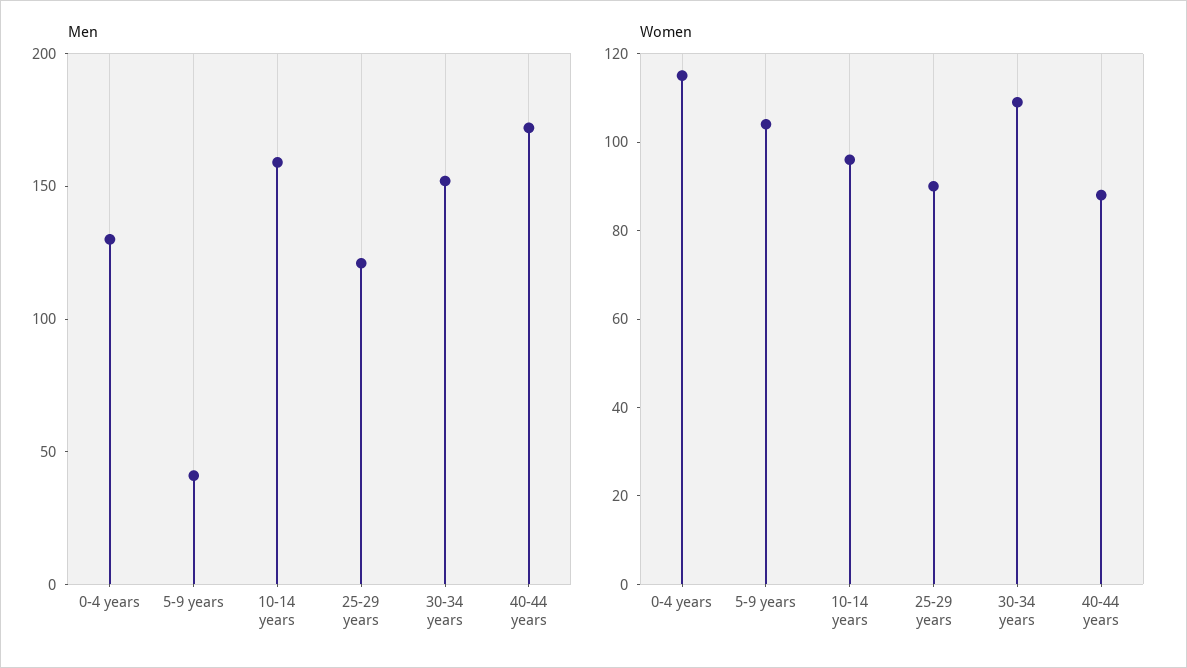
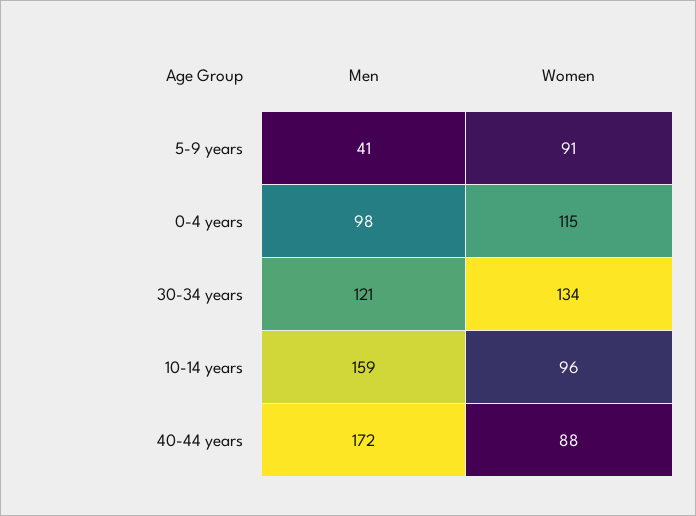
Men, 0-4 years: 130 -> 98
Men, 25-29 years: 120 -> none
Men, 30-34 years: 150 -> 121
Women, 5-9 years: 105 -> 91
Women, 25-29 years: 90 -> none
Women, 30-34 years: 110 -> 134

